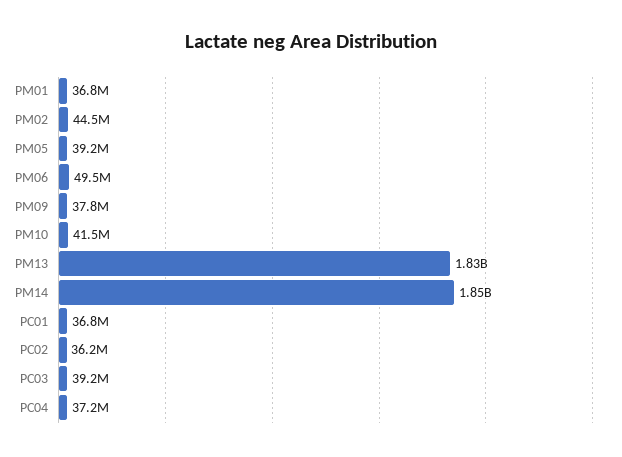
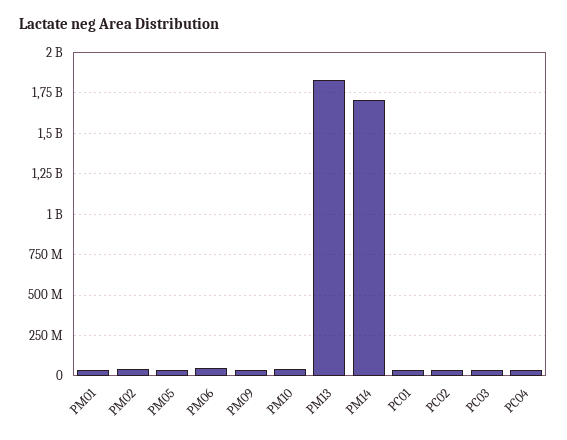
PM14: 1850000000 -> 1700000000

